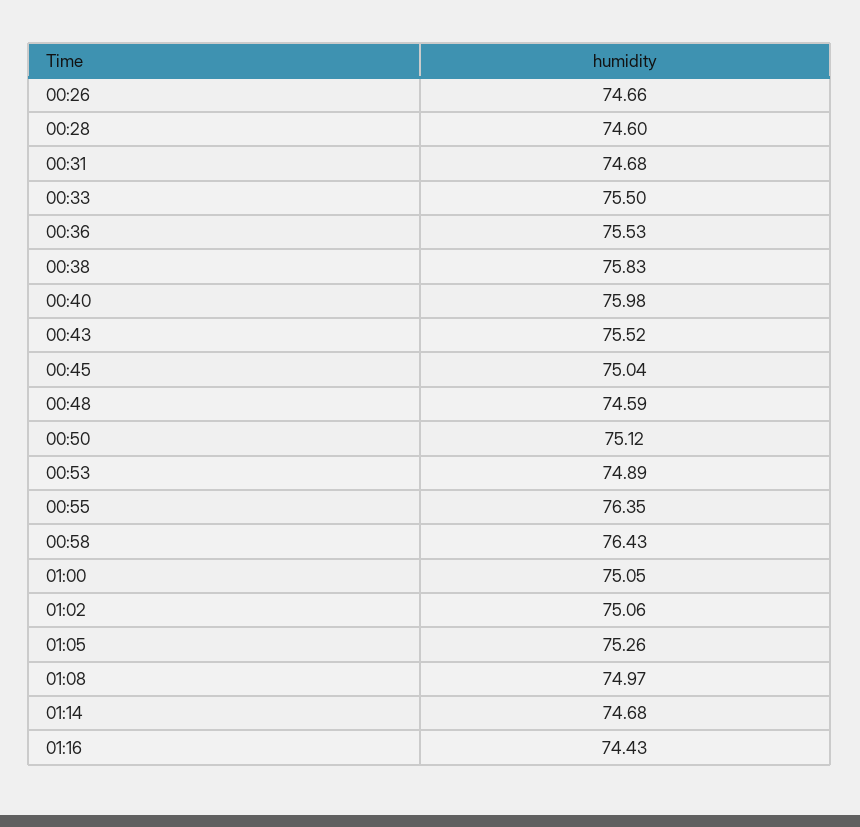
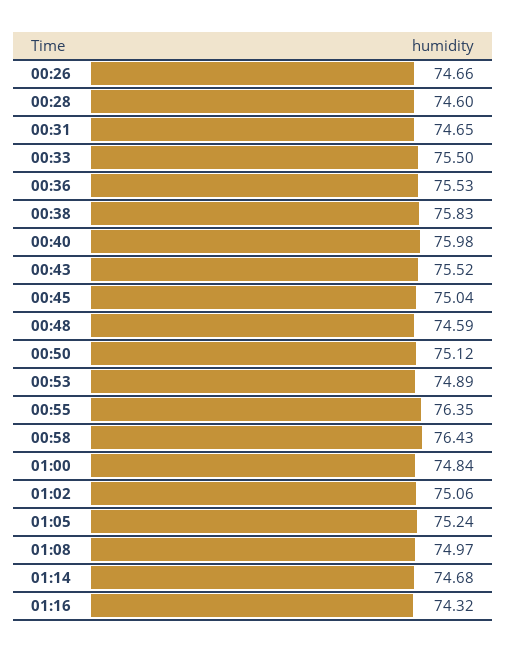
00:31: 74.68 -> 74.65
01:00: 75.05 -> 74.84
01:05: 75.26 -> 75.24
01:16: 74.43 -> 74.32

